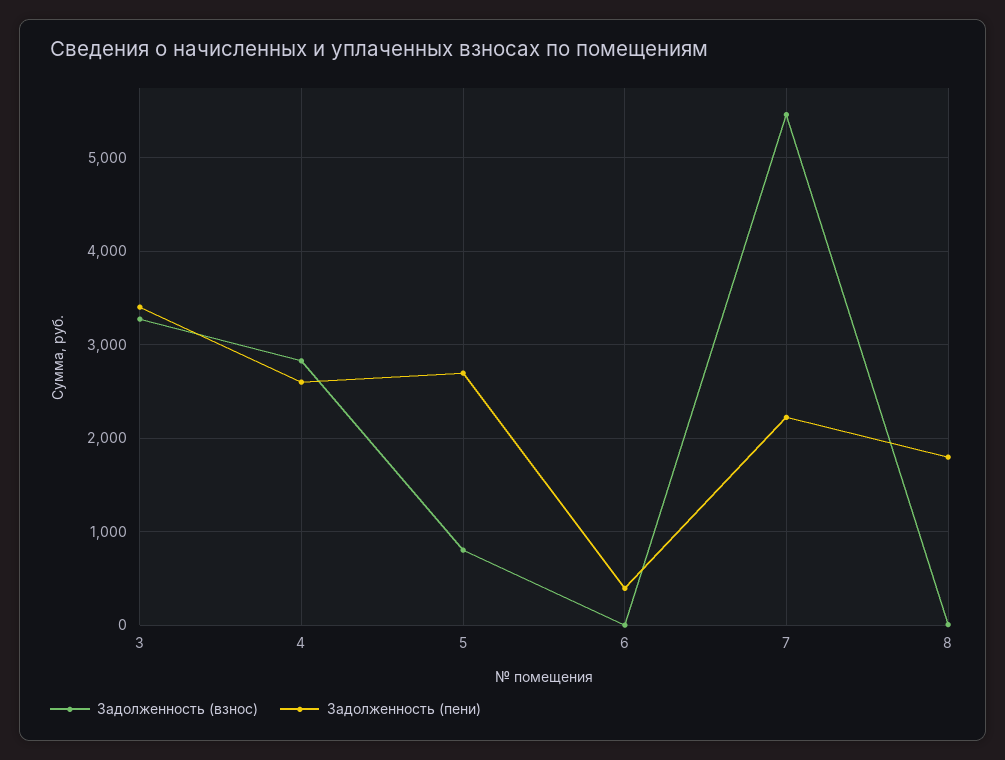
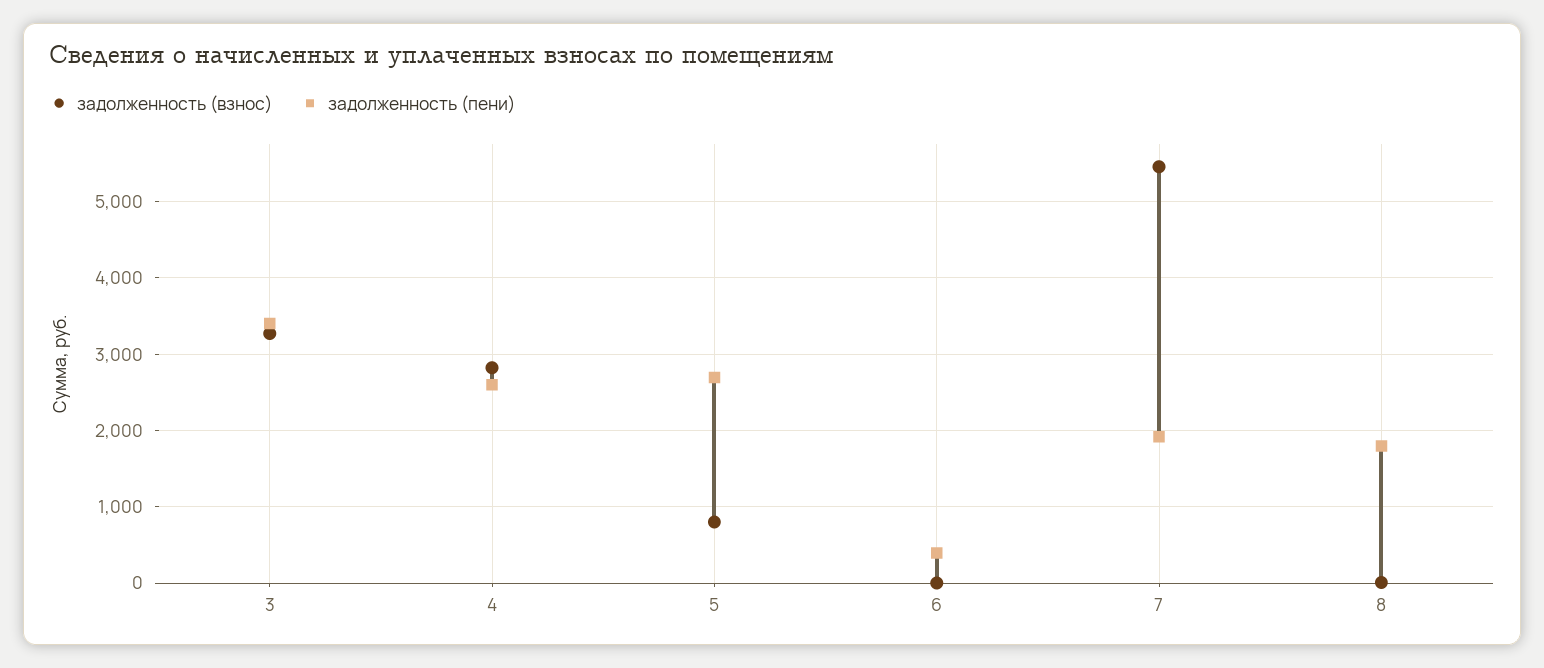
Задолженность (пени), 7: 2200 -> 1900

